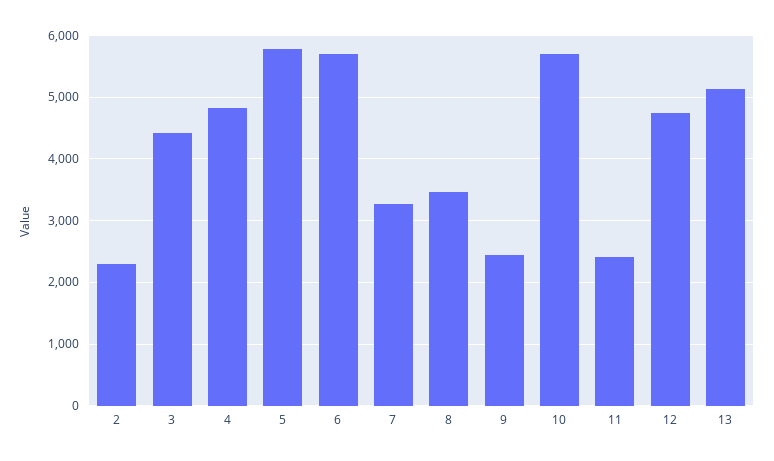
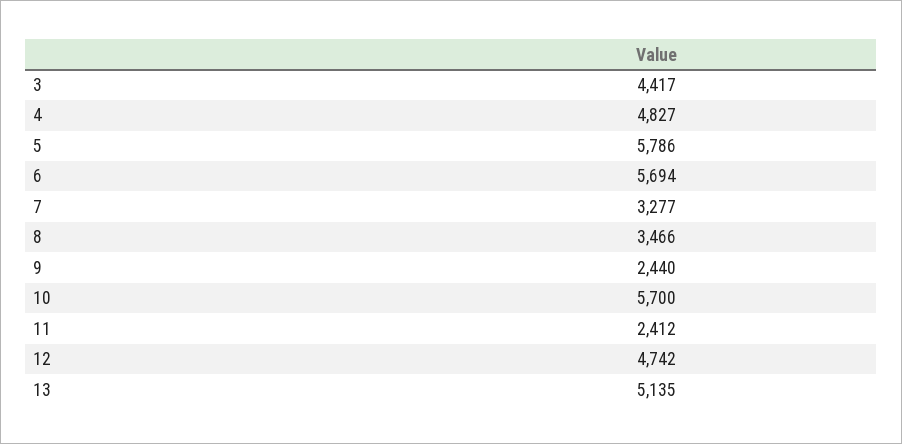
2: 2300 -> none

